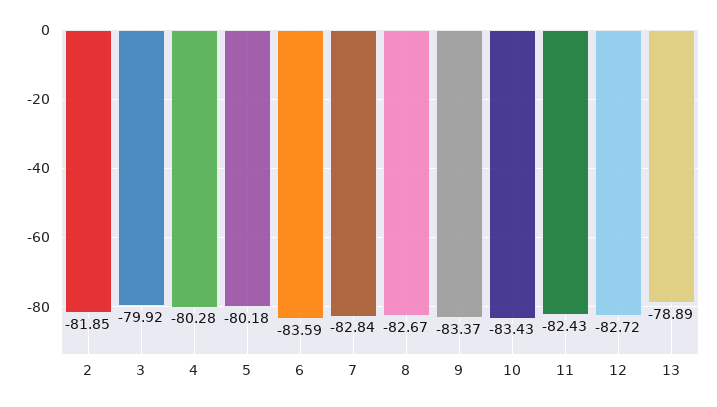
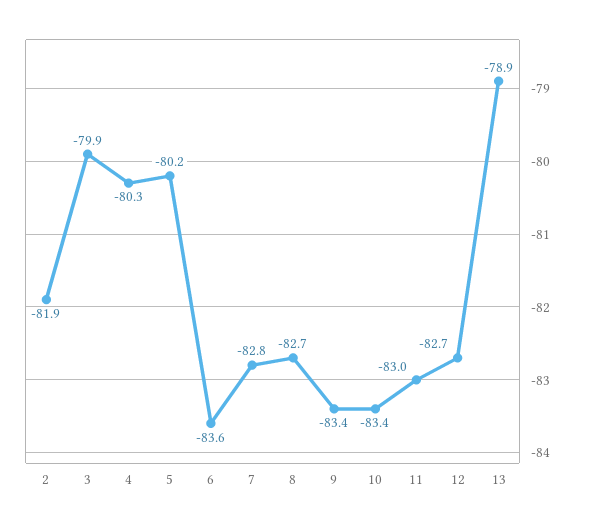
11: -82.43 -> -83

